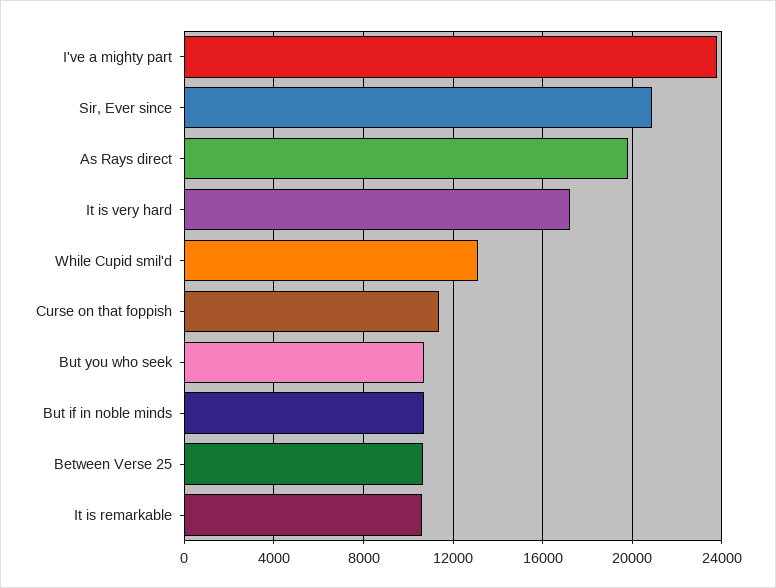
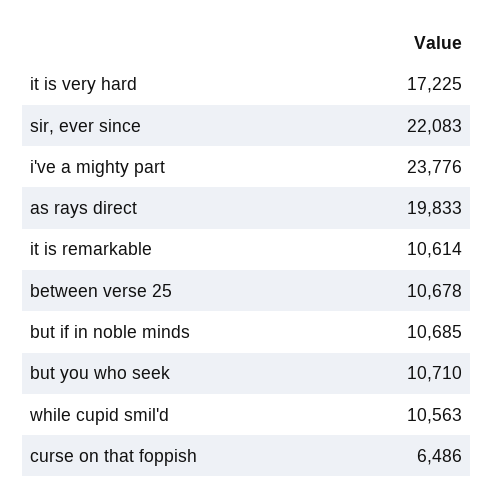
Sir, Ever since: 21000 -> 22083
While Cupid smil'd: 13000 -> 10563
Curse on that foppish: 11500 -> 6486

